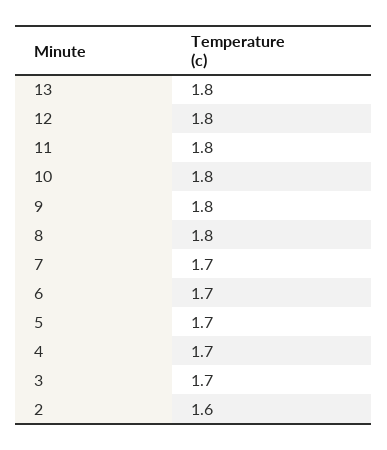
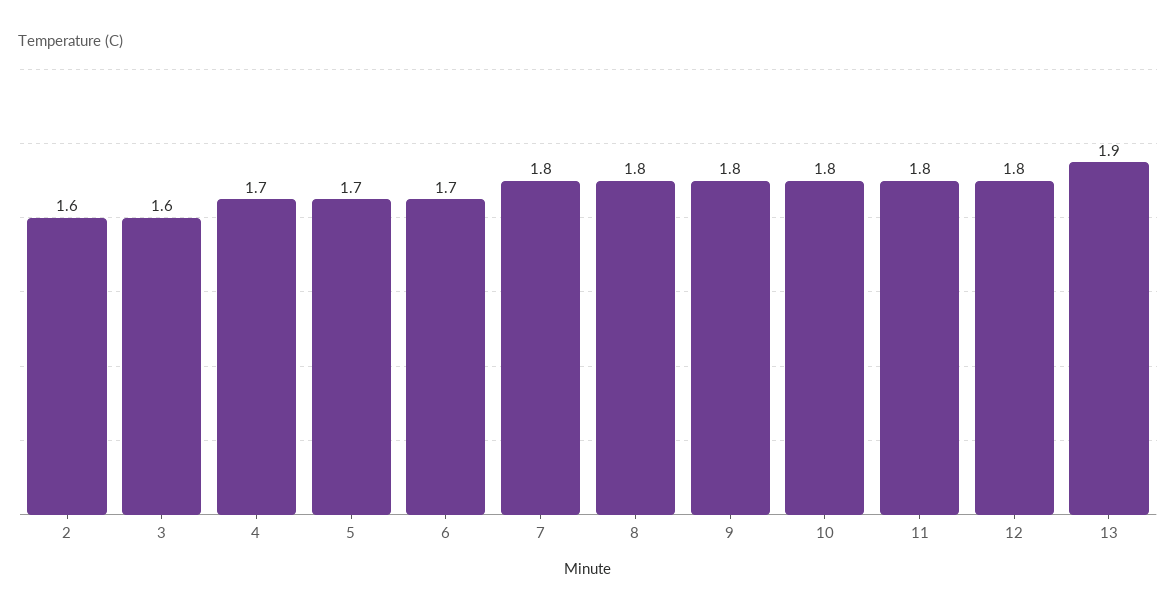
13: 1.8 -> 1.9
7: 1.7 -> 1.8
3: 1.7 -> 1.6

